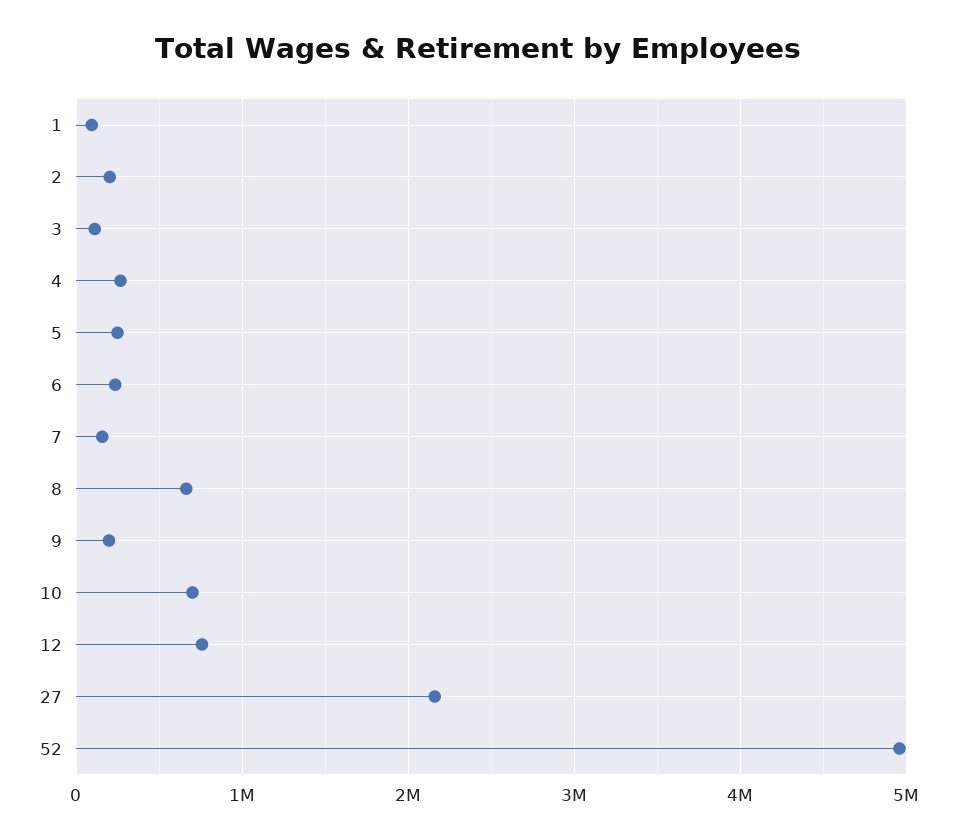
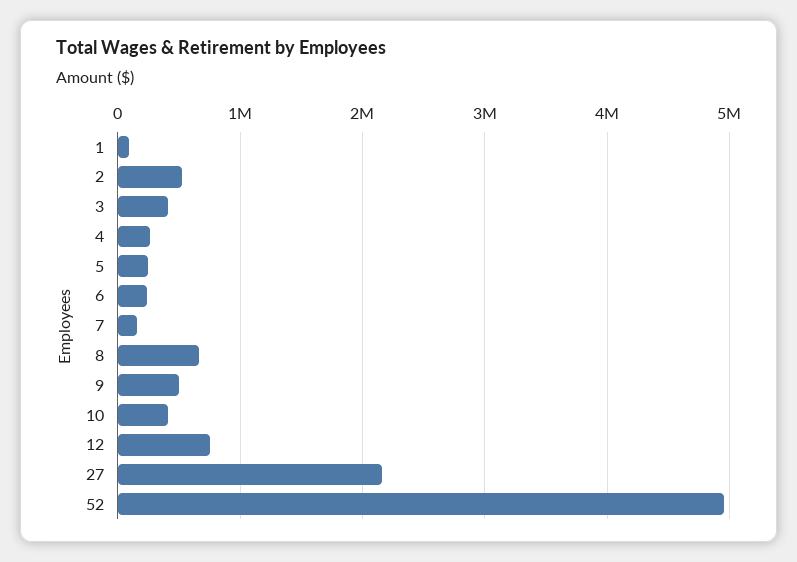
2: 200000 -> 500000
3: 100000 -> 400000
9: 200000 -> 500000
10: 700000 -> 400000

